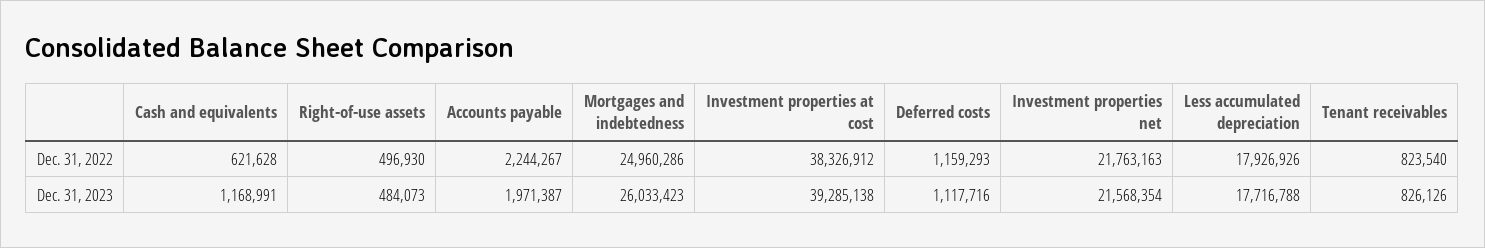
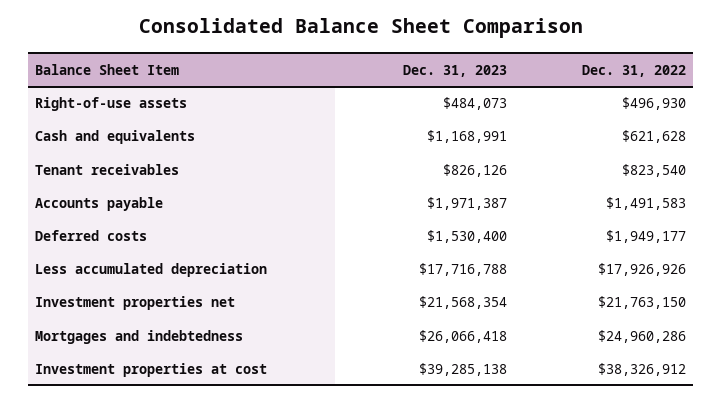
Accounts payable, Dec. 31, 2022: 2244267 -> 1491583
Deferred costs, Dec. 31, 2022: 1159293 -> 1949177
Investment properties net, Dec. 31, 2022: 21763163 -> 21763150
Mortgages and indebtedness, Dec. 31, 2023: 26033423 -> 26066418
Deferred costs, Dec. 31, 2023: 1117716 -> 1530400

